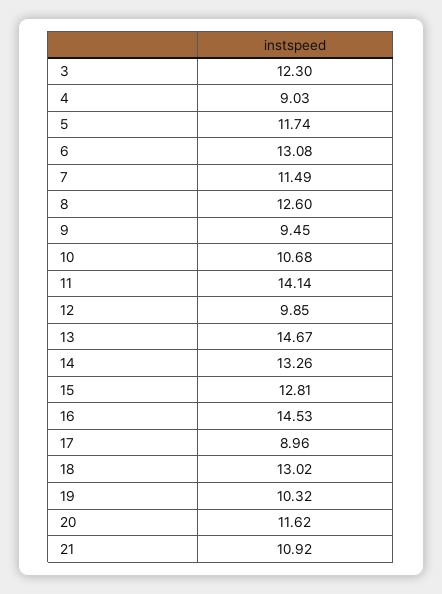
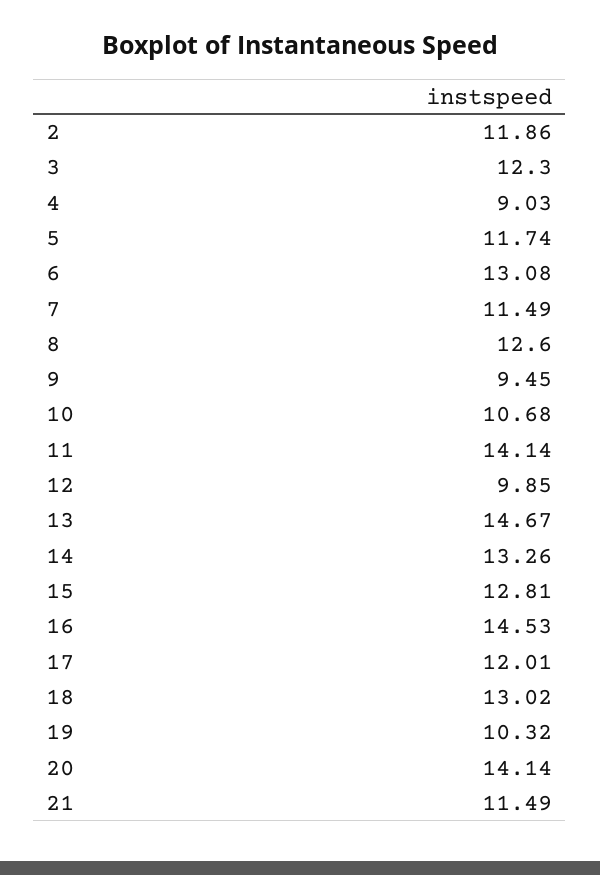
17: 8.96 -> 12.01
20: 11.62 -> 14.14
21: 10.92 -> 11.49
2: none -> 11.86

